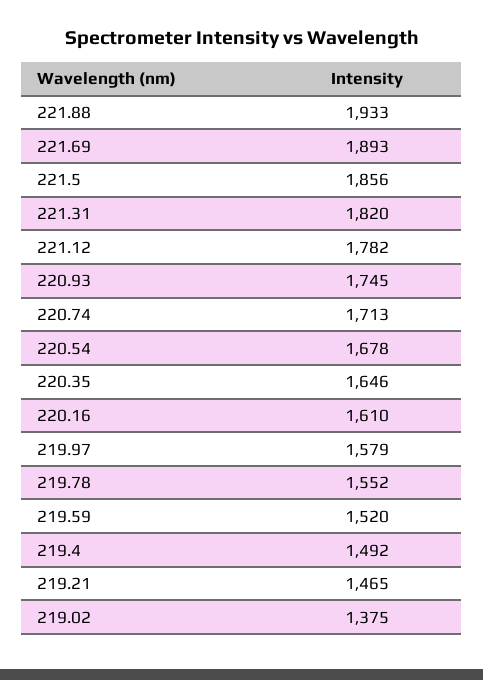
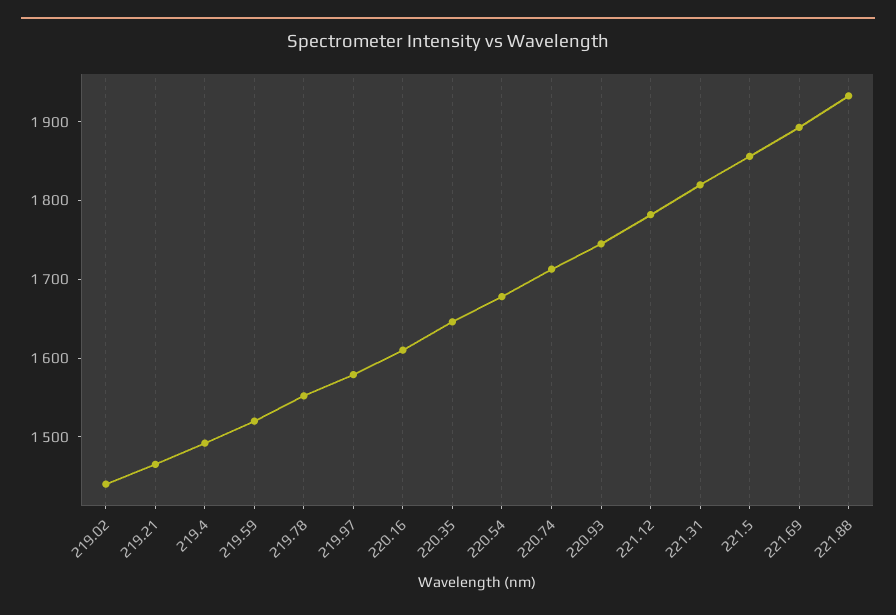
219.02: 1375 -> 1440

